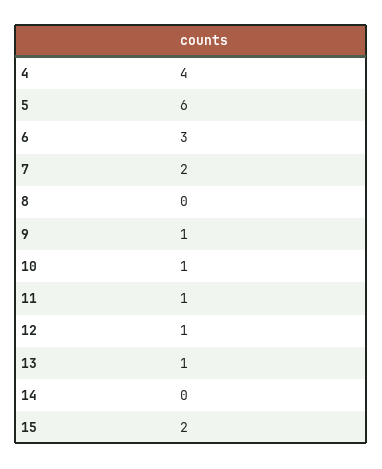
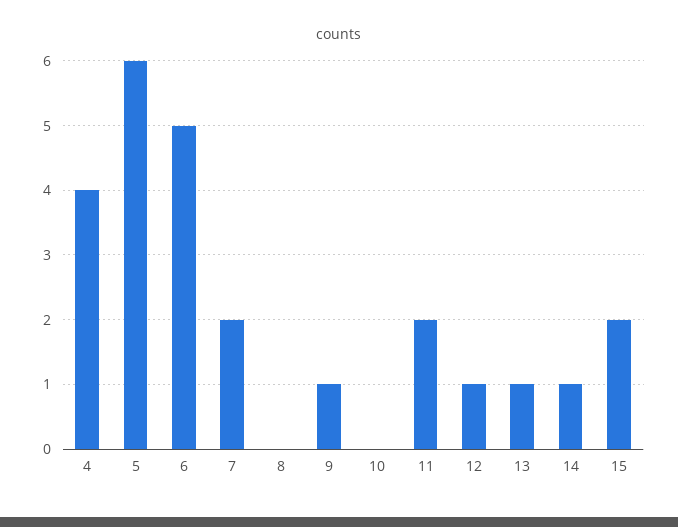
6: 3 -> 5
10: 1 -> 0
11: 1 -> 2
14: 0 -> 1

